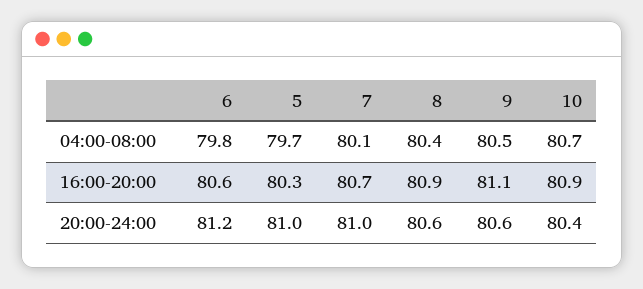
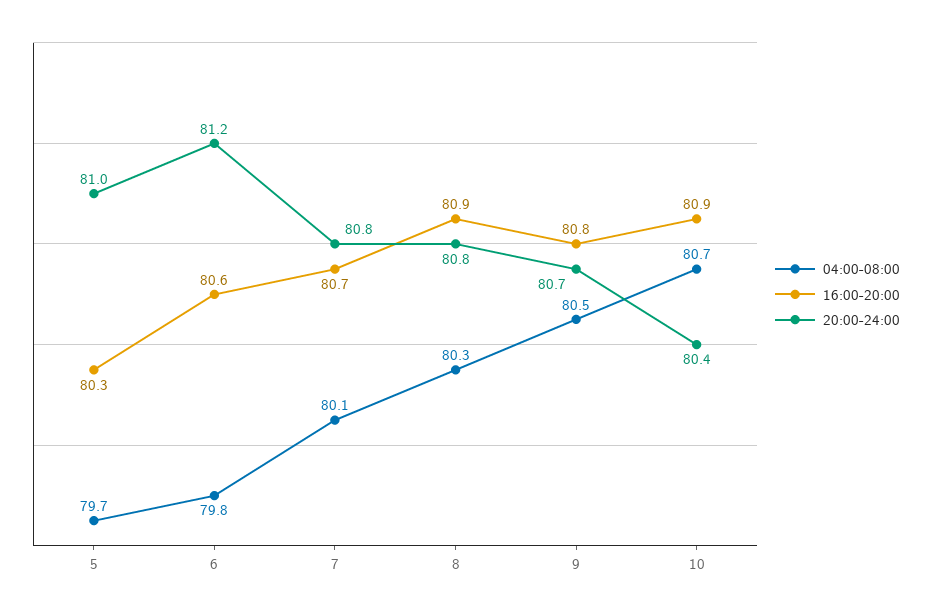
04:00-08:00, 8: 80.4 -> 80.3
16:00-20:00, 9: 81.1 -> 80.8
20:00-24:00, 7: 81 -> 80.8
20:00-24:00, 8: 80.6 -> 80.8
20:00-24:00, 9: 80.6 -> 80.7

